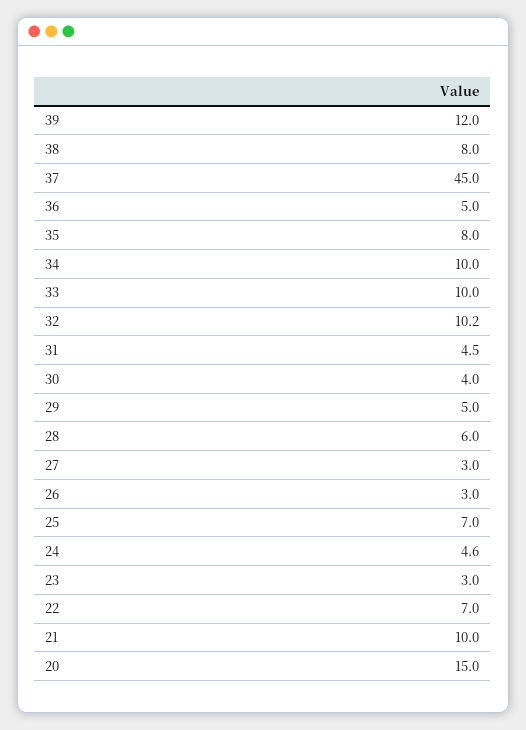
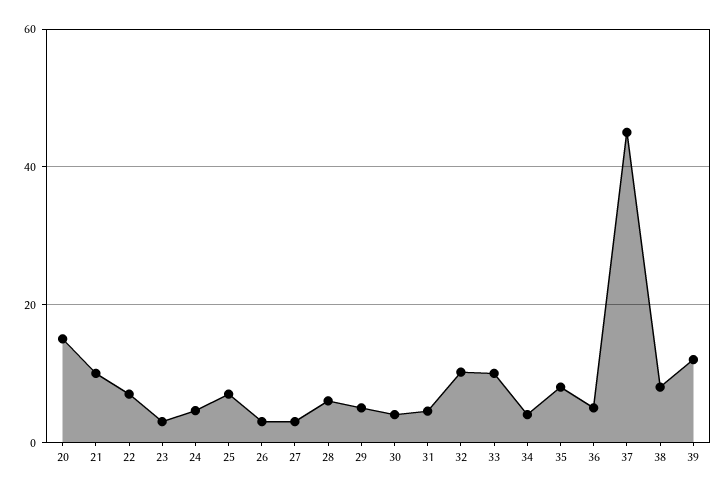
34: 10 -> 4

